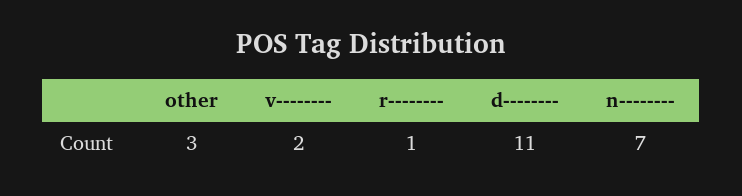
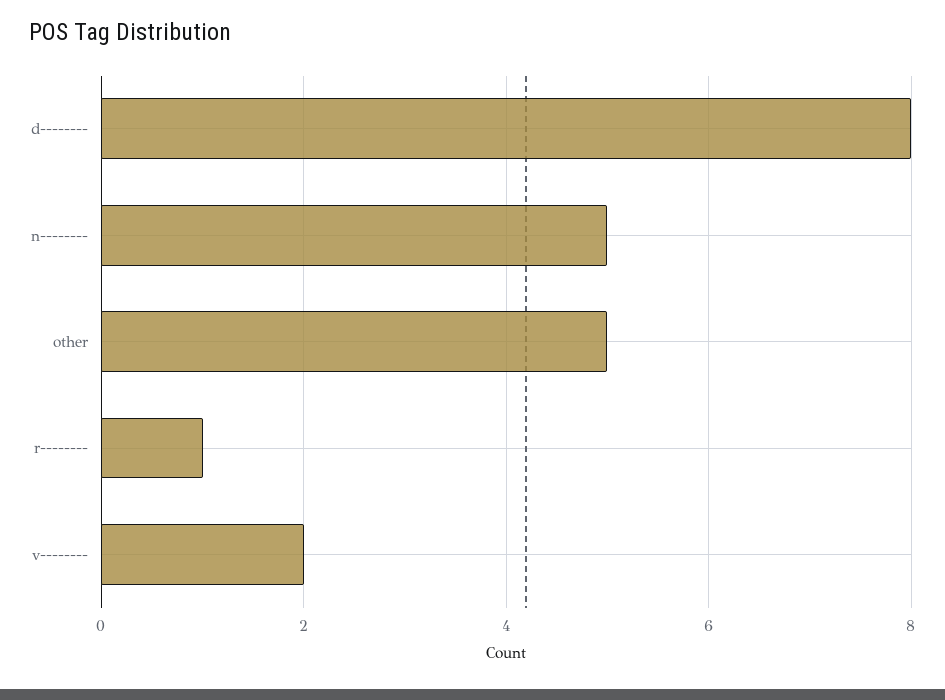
other: 3 -> 5
d--------: 11 -> 8
n--------: 7 -> 5

